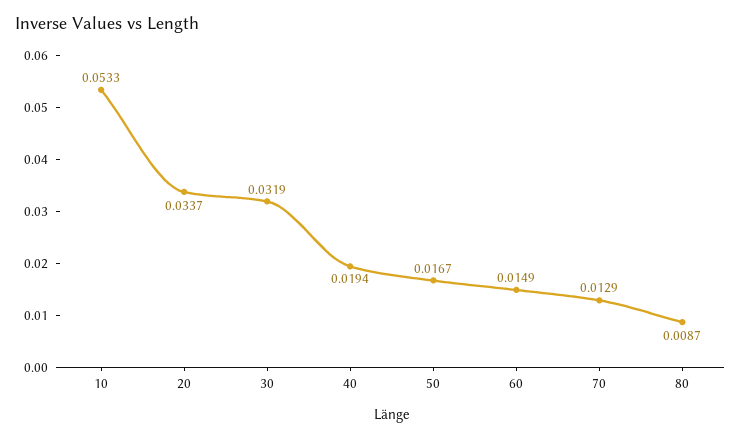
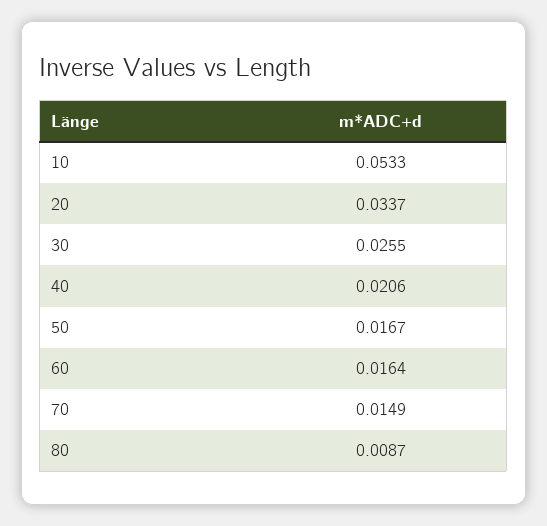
30: 0.0319 -> 0.0255
40: 0.0194 -> 0.0206
60: 0.0149 -> 0.0164
70: 0.0129 -> 0.0149

